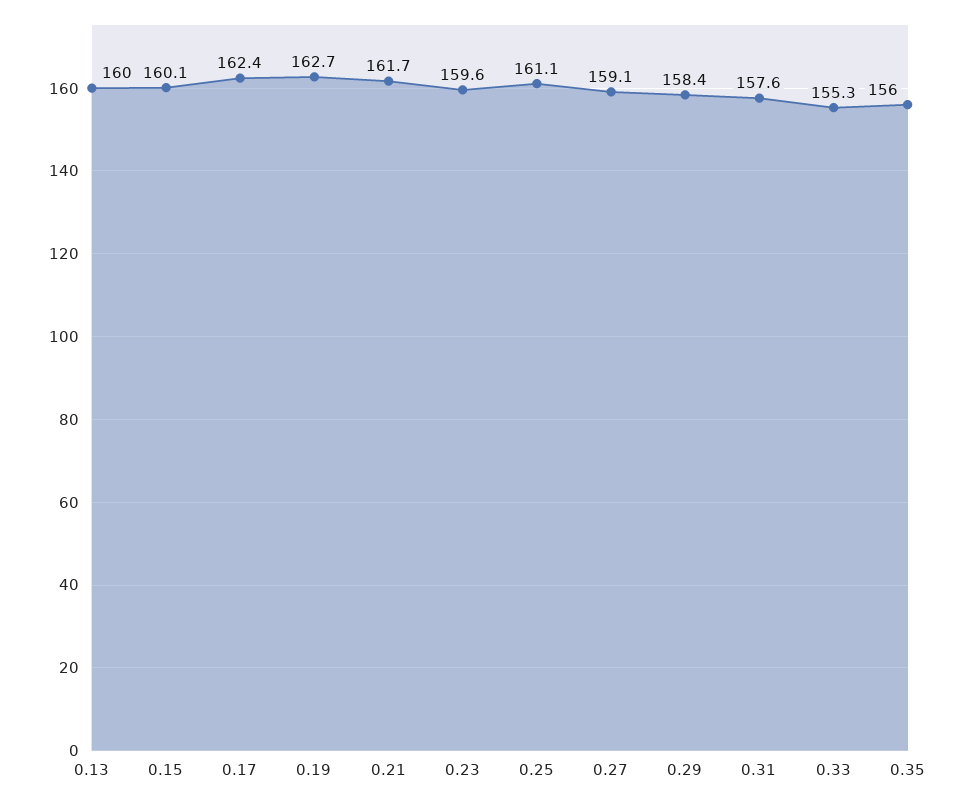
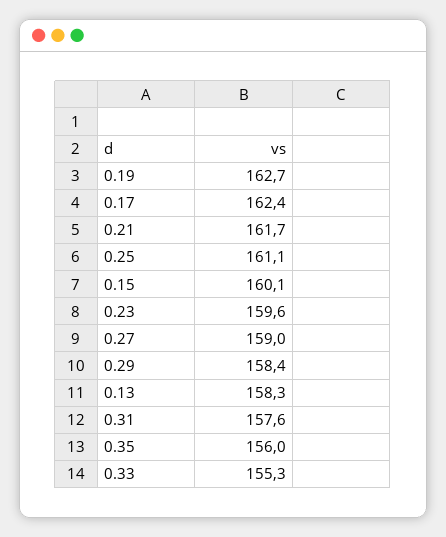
0.13: 160 -> 158.3
0.27: 159.1 -> 159

